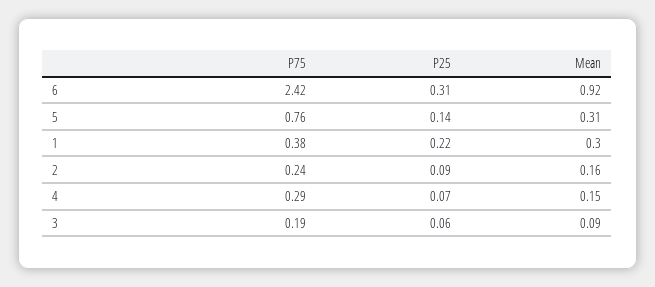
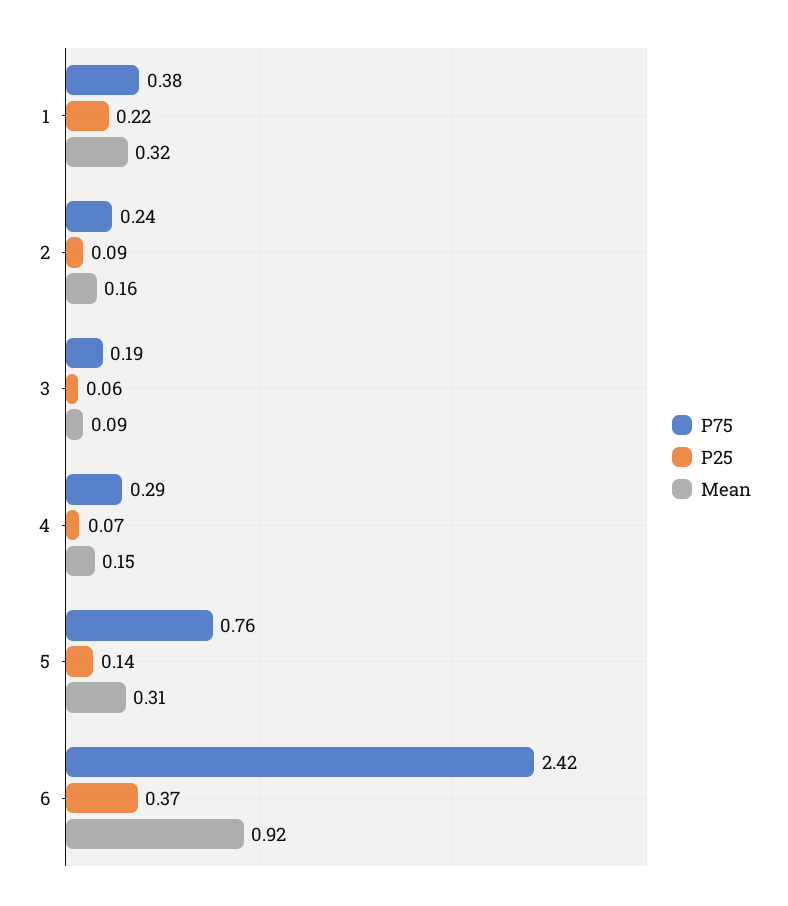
P25, 6: 0.31 -> 0.37
Mean, 1: 0.3 -> 0.32

